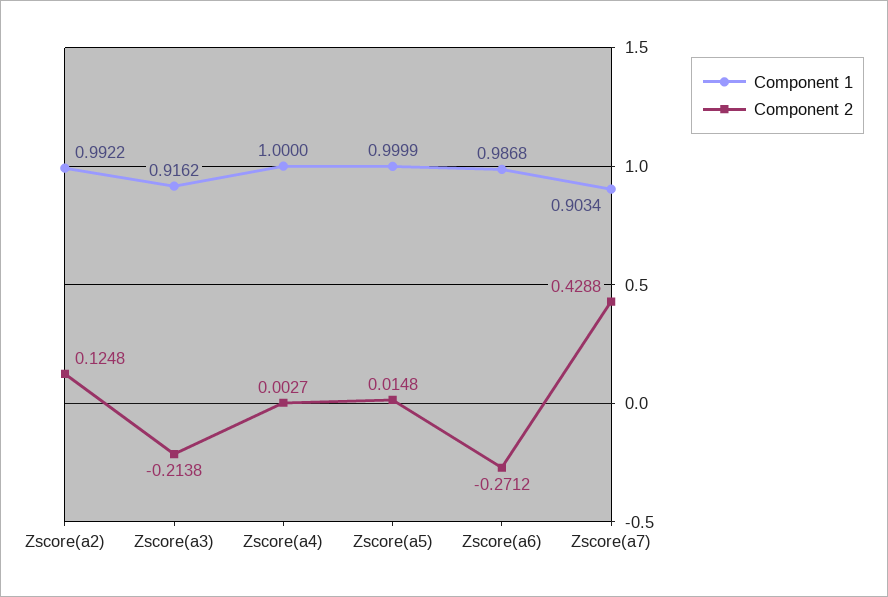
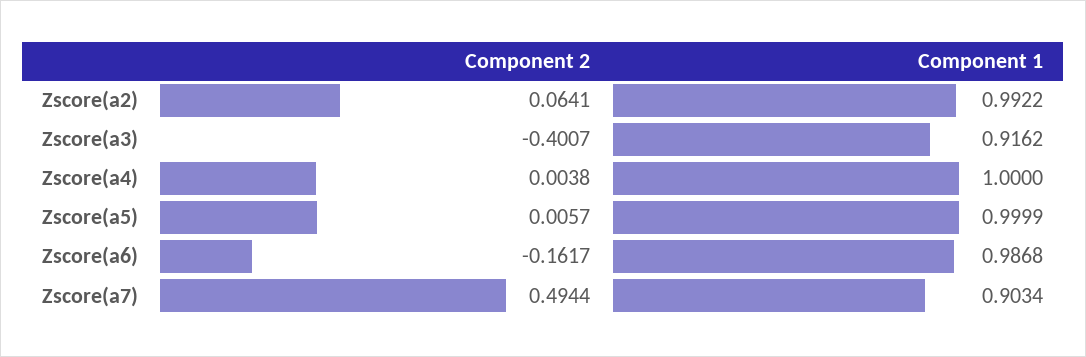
Component 2, Zscore(a2): 0.1248 -> 0.0641
Component 2, Zscore(a3): -0.2138 -> -0.4007
Component 2, Zscore(a4): 0.0027 -> 0.0038
Component 2, Zscore(a5): 0.0148 -> 0.0057
Component 2, Zscore(a6): -0.2712 -> -0.1617
Component 2, Zscore(a7): 0.4288 -> 0.4944

